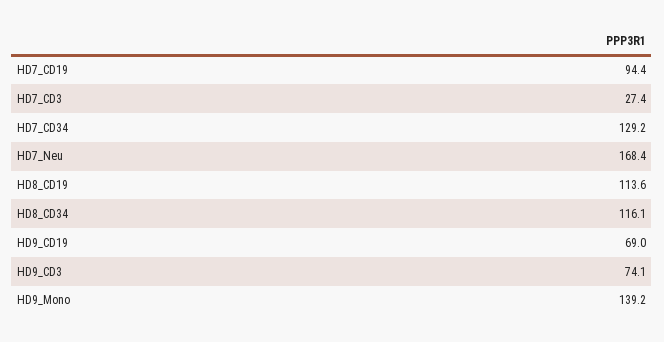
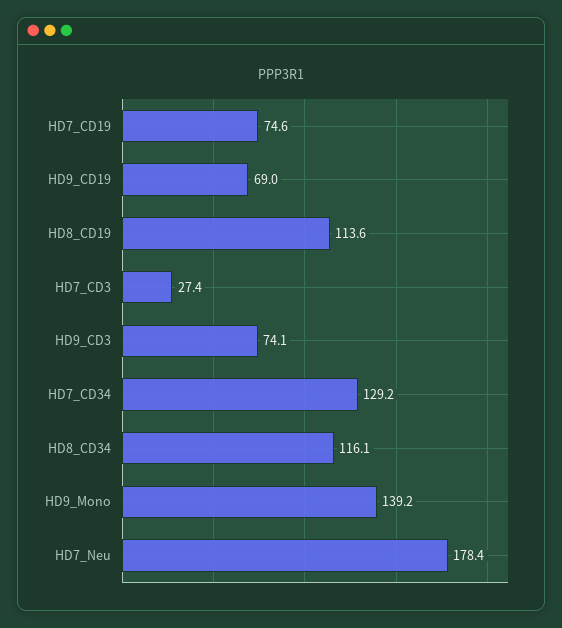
HD7_CD19: 94.4 -> 74.6
HD7_Neu: 168.4 -> 178.4

